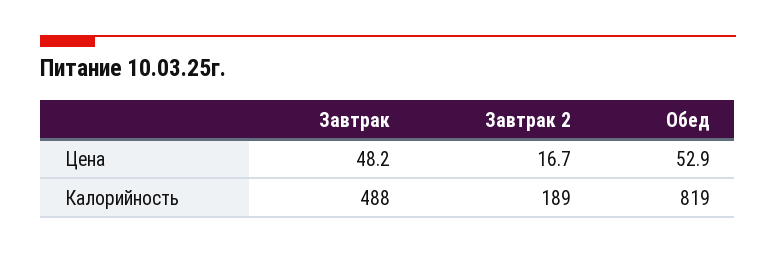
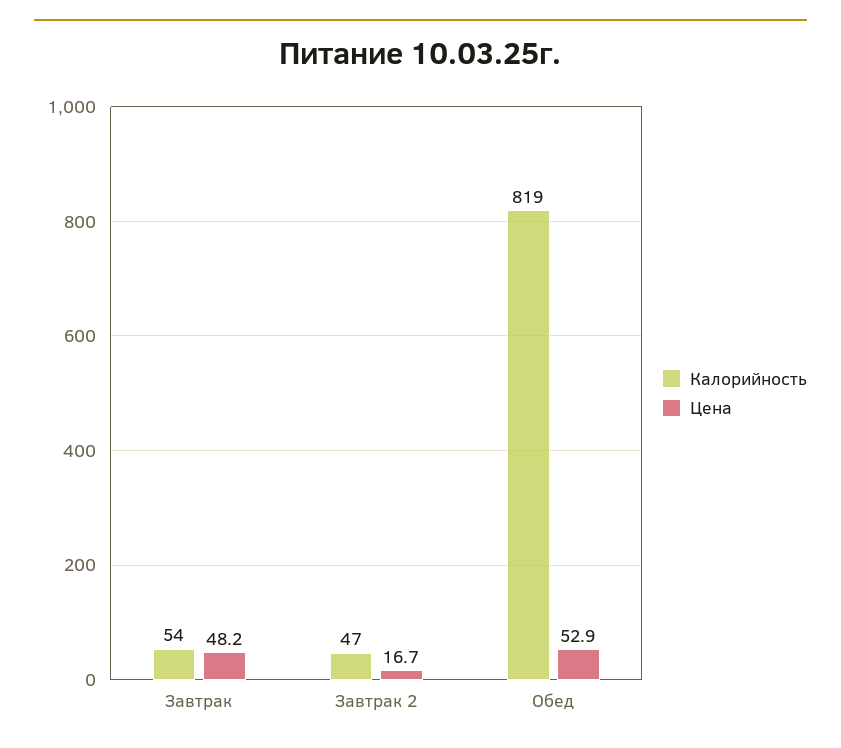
Калорийность, Завтрак: 488 -> 54
Калорийность, Завтрак 2: 189 -> 47

